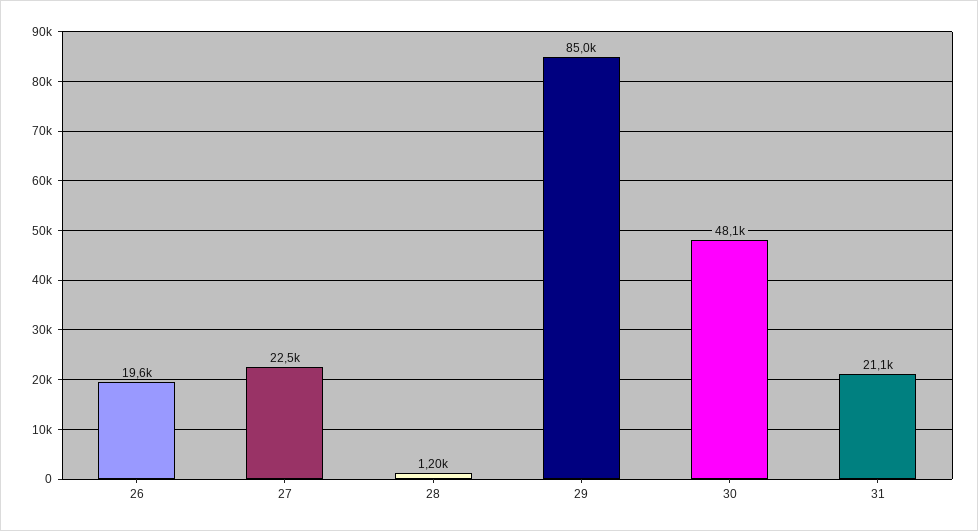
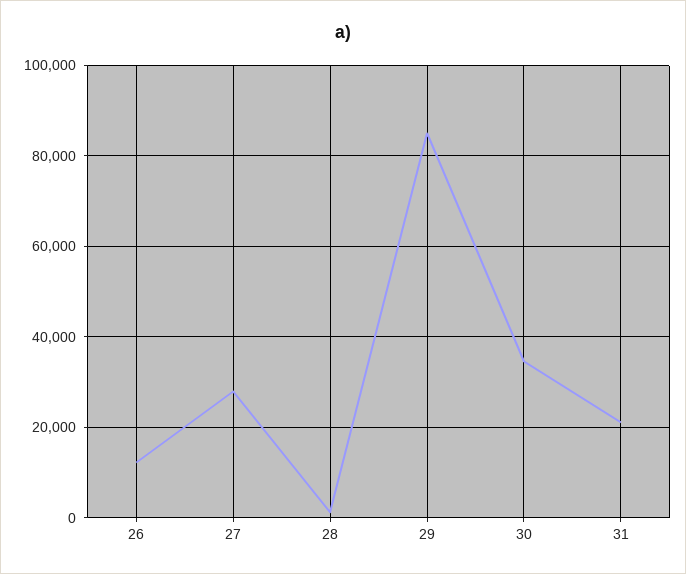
26: 19600 -> 12000
27: 22500 -> 28000
30: 48100 -> 34000

